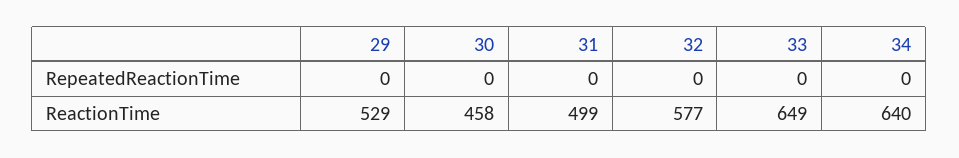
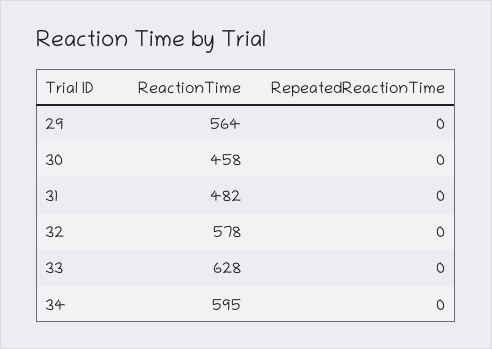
29, ReactionTime: 529 -> 564
31, ReactionTime: 499 -> 482
32, ReactionTime: 577 -> 578
33, ReactionTime: 649 -> 628
34, ReactionTime: 640 -> 595

